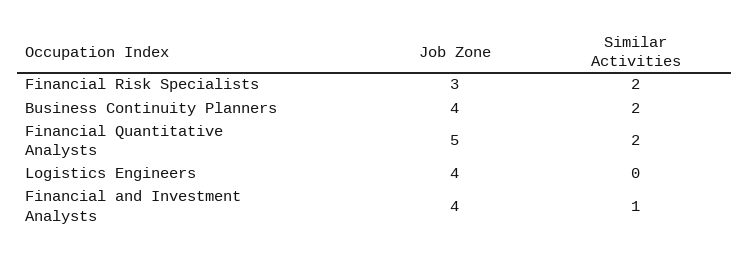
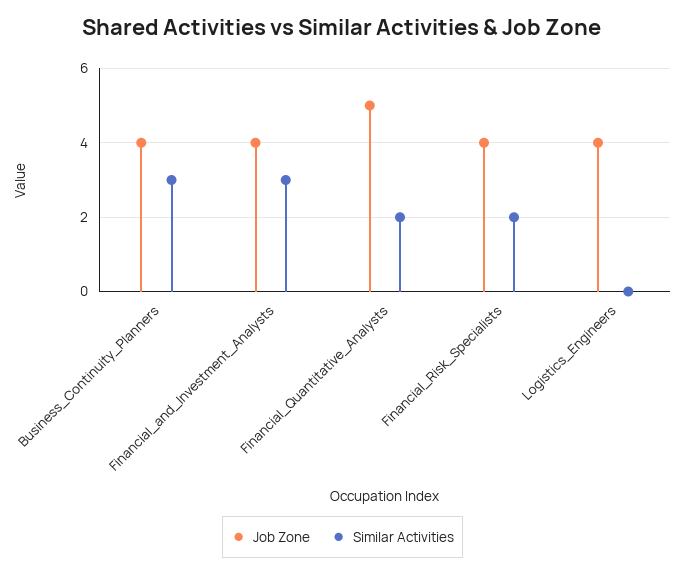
Job Zone, Financial Risk Specialists: 3 -> 4
Similar Activities, Business Continuity Planners: 2 -> 3
Similar Activities, Financial and Investment Analysts: 1 -> 3

